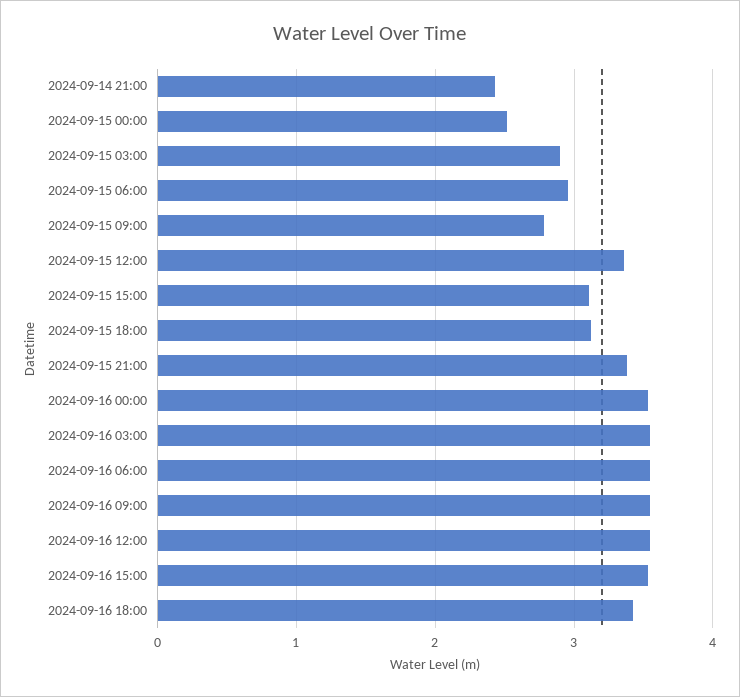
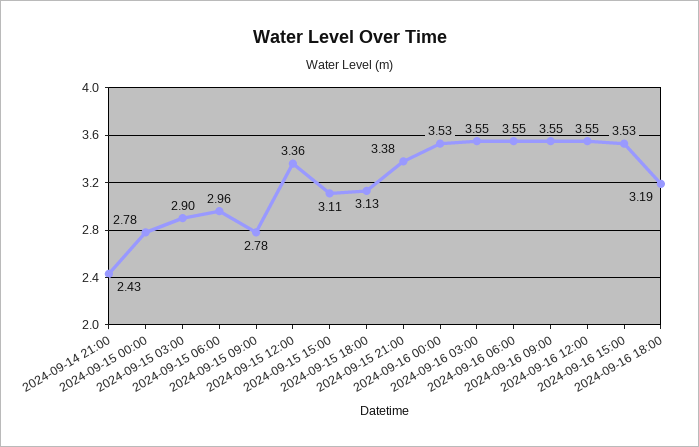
2024-09-15 00:00: 2.5 -> 2.78
2024-09-16 18:00: 3.4 -> 3.19

